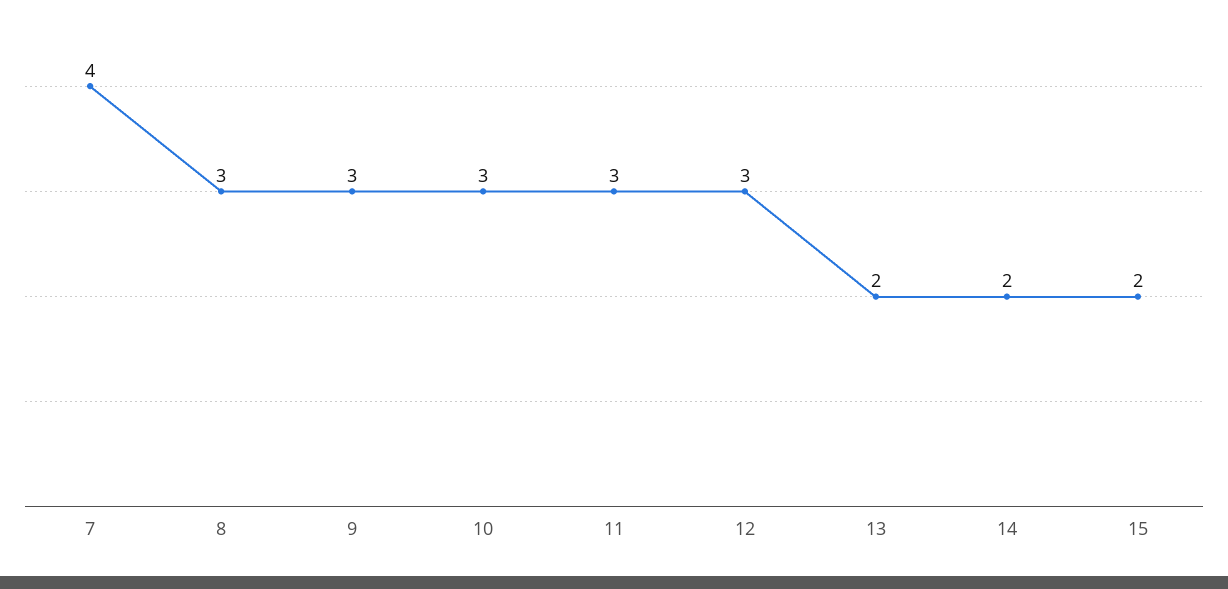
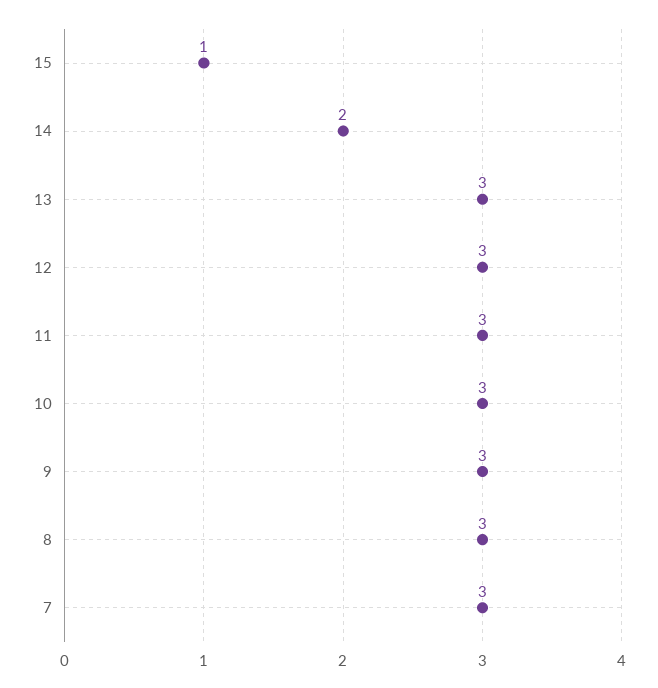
7: 4 -> 3
13: 2 -> 3
15: 2 -> 1

